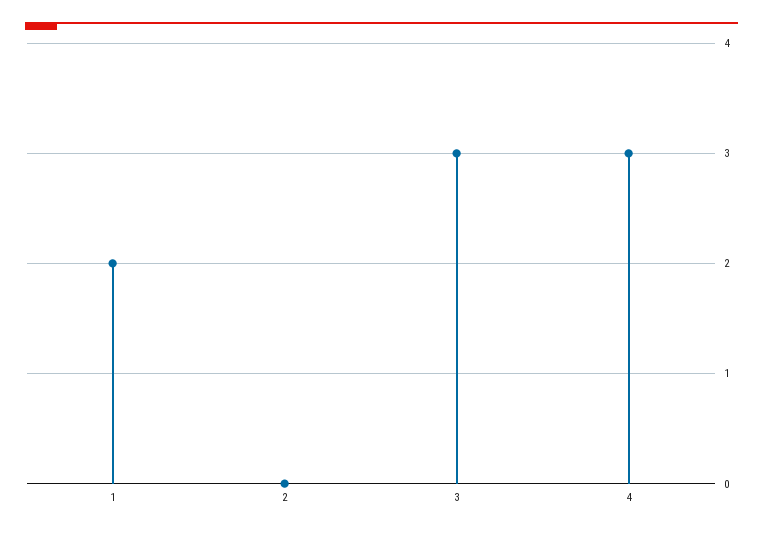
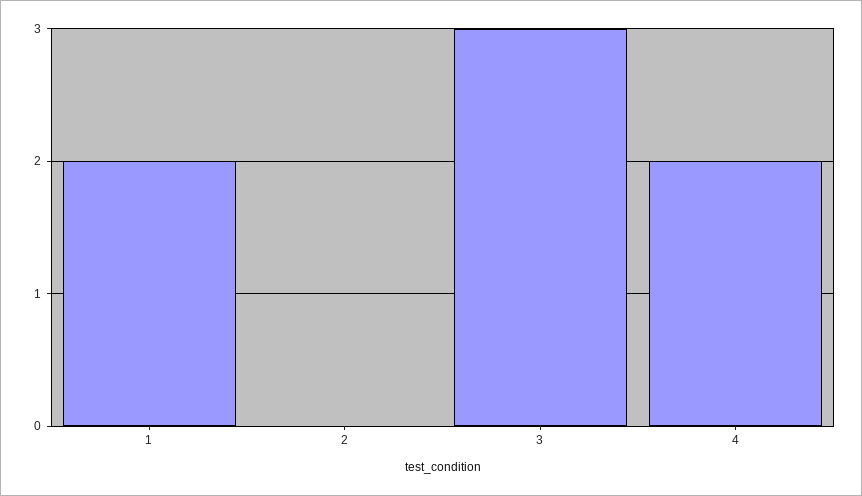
4: 3 -> 2

